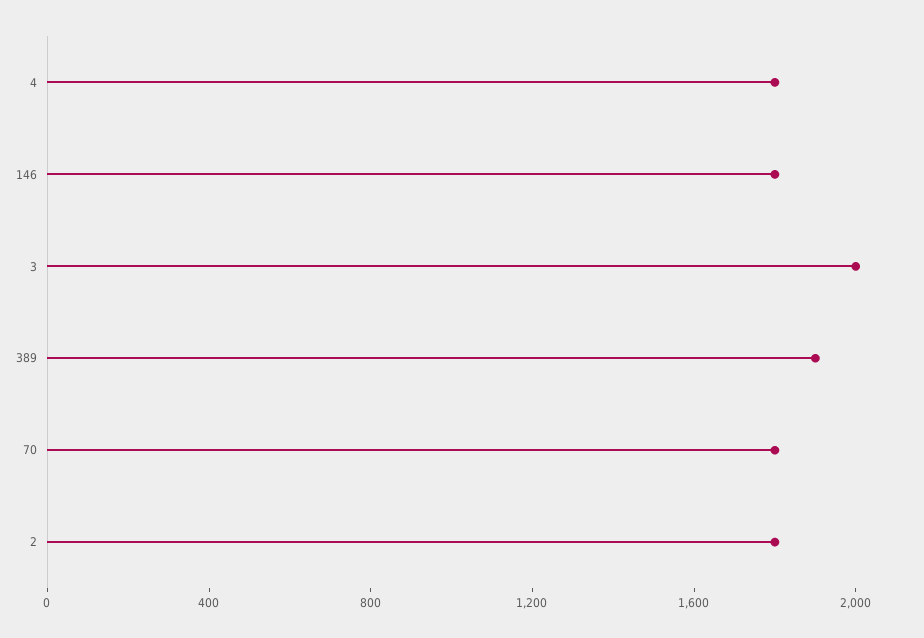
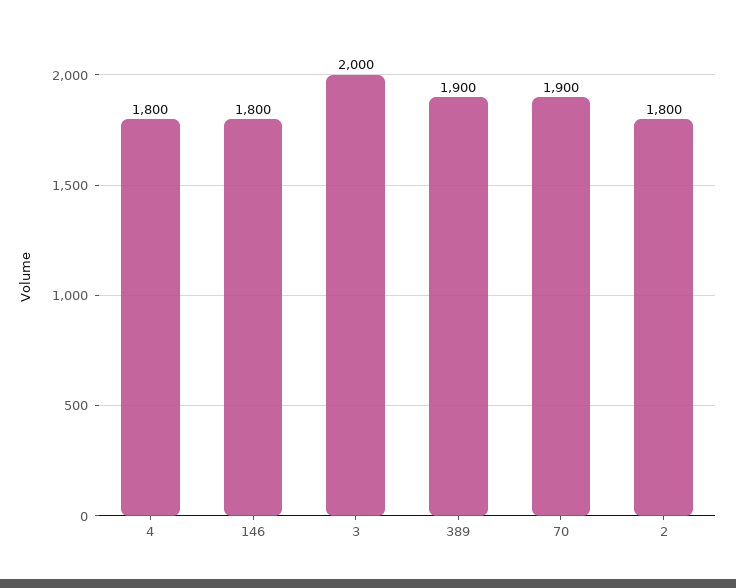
70: 1800 -> 1900

